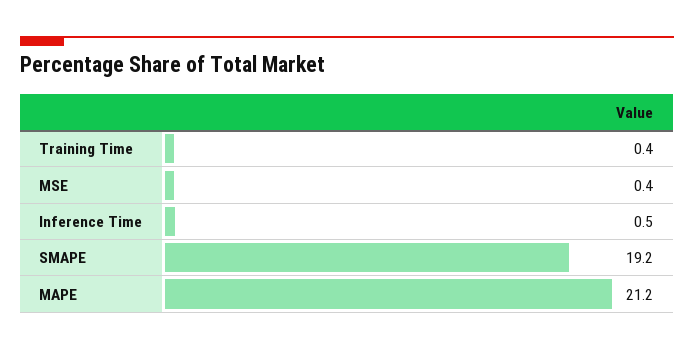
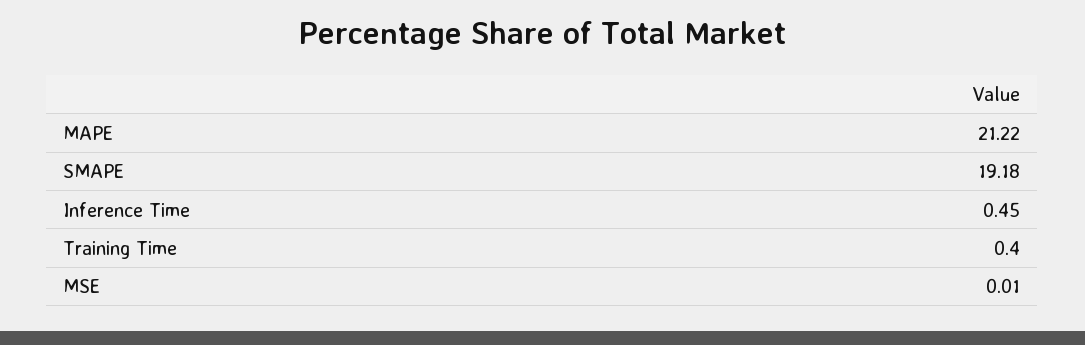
MSE: 0.4 -> 0.01

